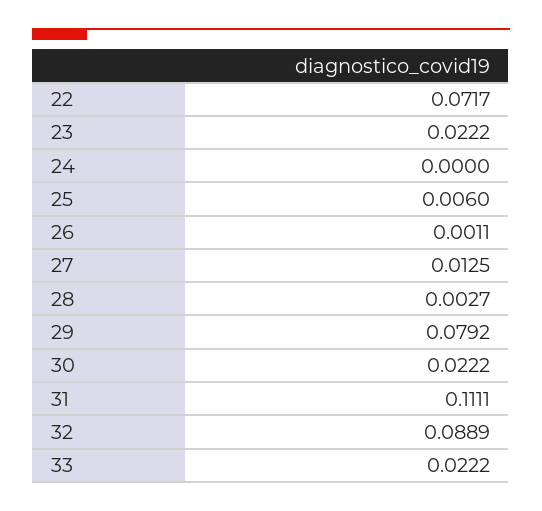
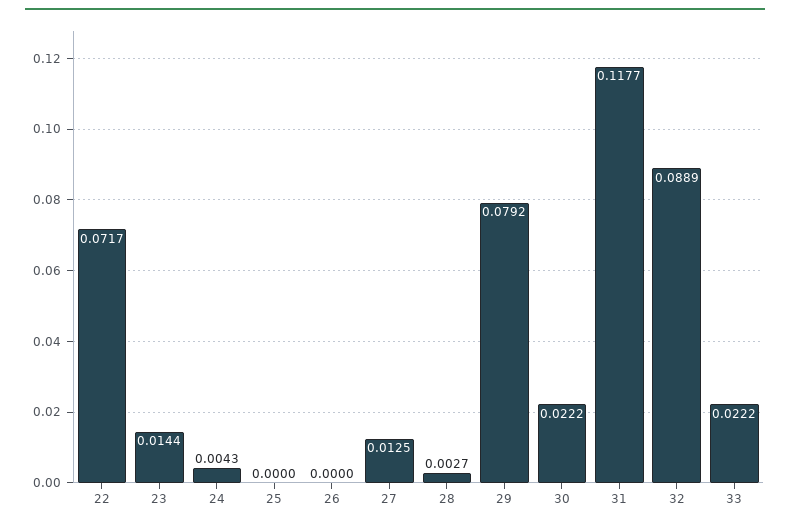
23: 0.0222 -> 0.0144
24: 0 -> 0.0043
25: 0.006 -> 0
26: 0.0011 -> 0
31: 0.1111 -> 0.1177

